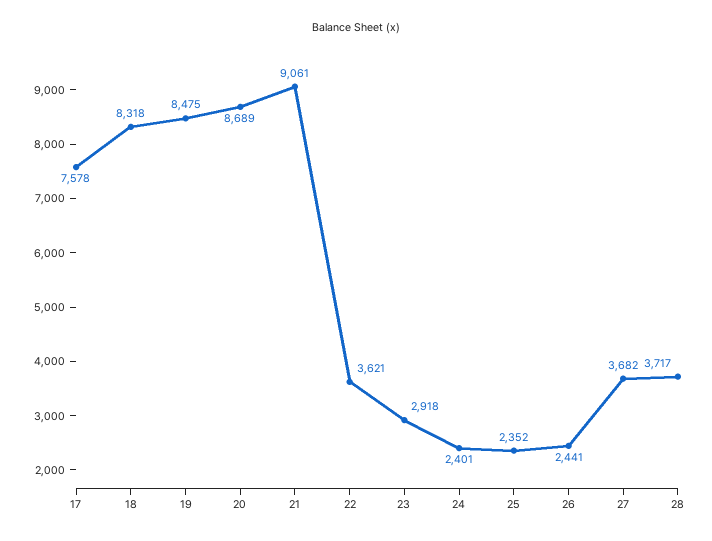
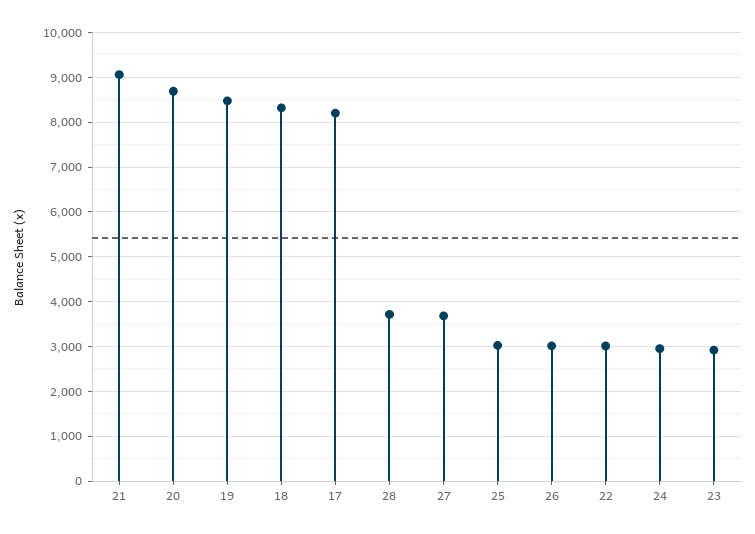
17: 7578 -> 8200
22: 3621 -> 3000
24: 2401 -> 3000
25: 2352 -> 3000
26: 2441 -> 3000

